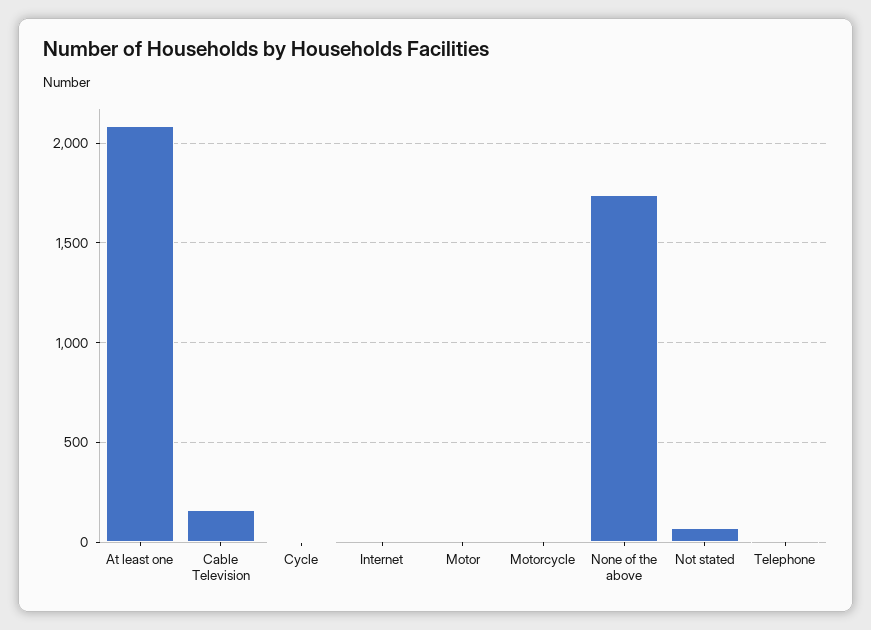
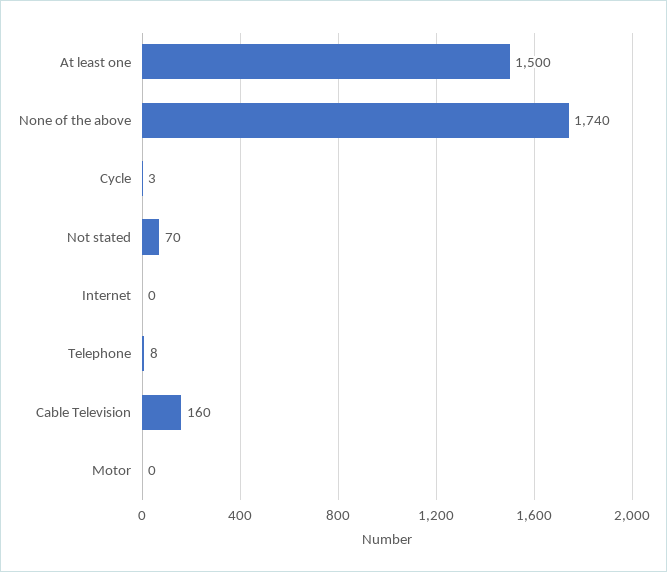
At least one: 2100 -> 1500
Motorcycle: 0 -> none

